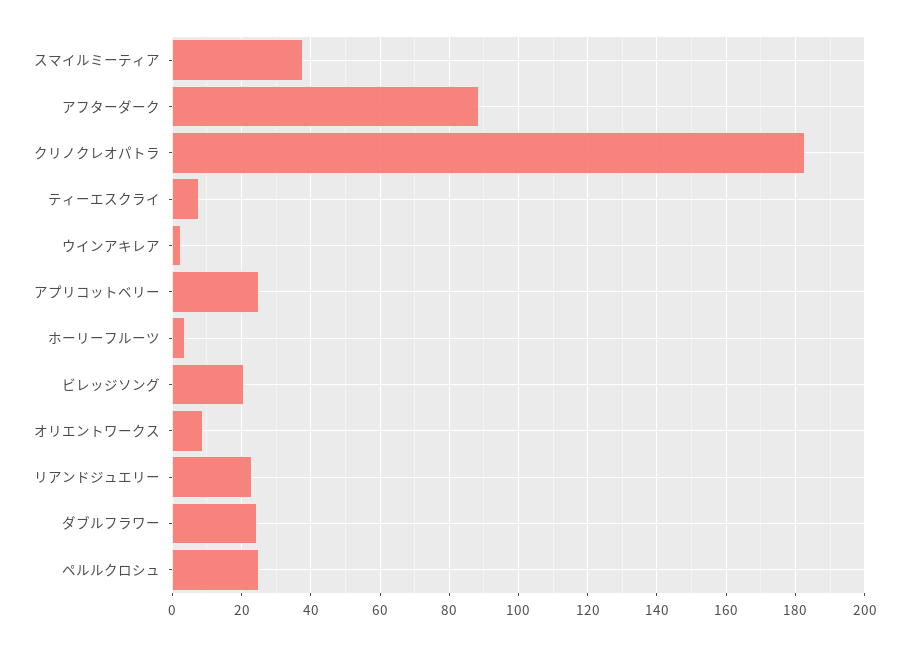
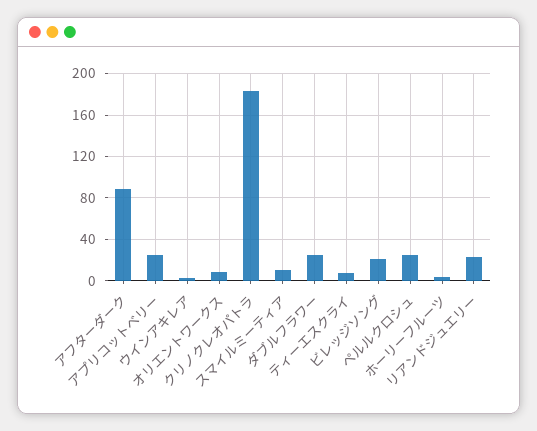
スマイルミーティア: 38 -> 10

